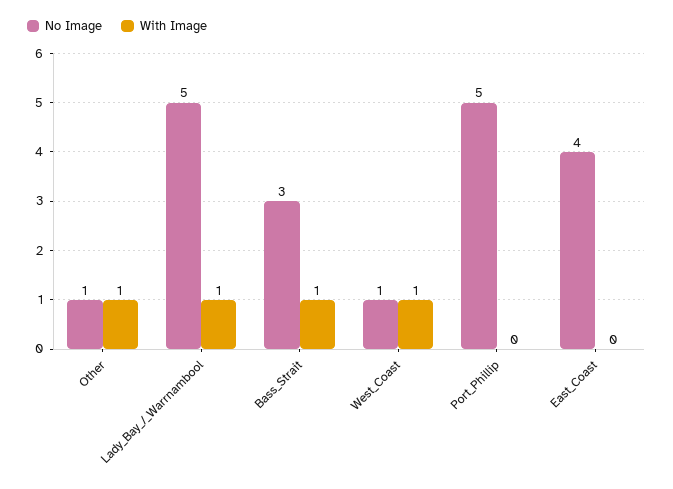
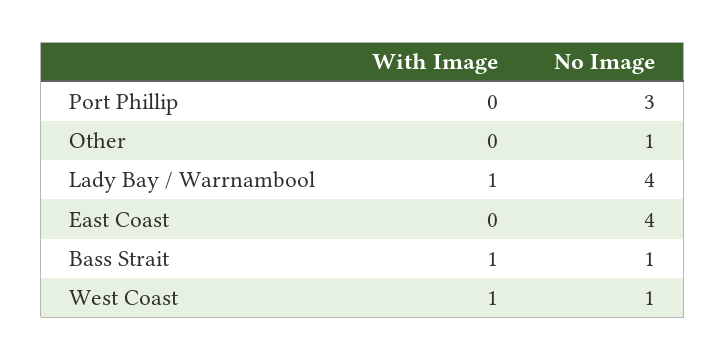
With Image, Other: 1 -> 0
No Image, Lady_Bay_/_Warrnambool: 5 -> 4
No Image, Bass_Strait: 3 -> 1
No Image, Port_Phillip: 5 -> 3

